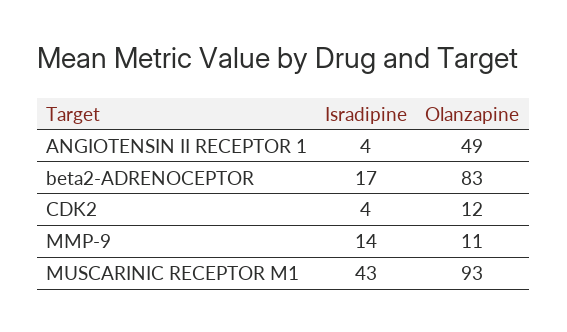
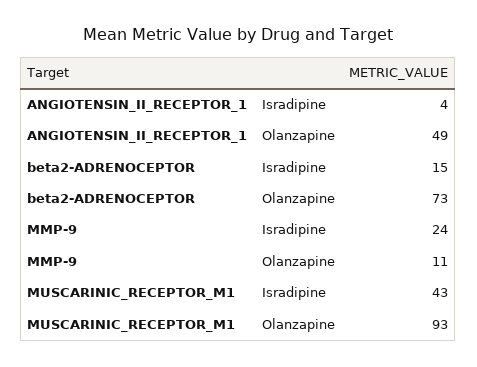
Isradipine, beta2-ADRENOCEPTOR: 17 -> 15
Olanzapine, beta2-ADRENOCEPTOR: 83 -> 73
Isradipine, CDK2: 4 -> none
Olanzapine, CDK2: 12 -> none
Isradipine, MMP-9: 14 -> 24

